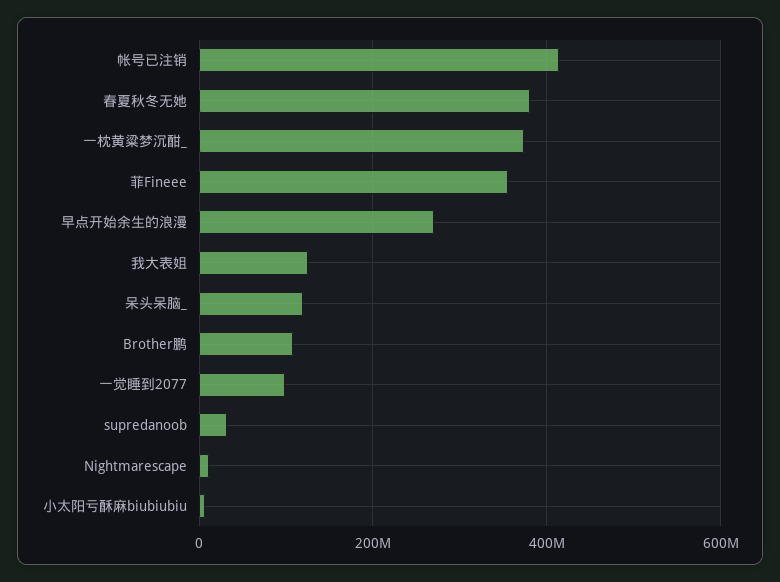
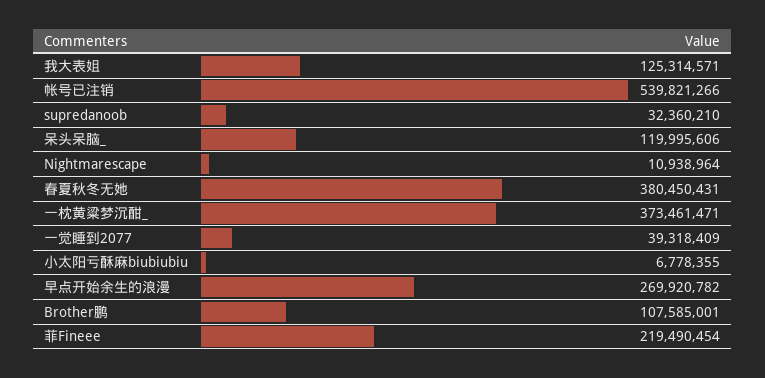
帐号已注销: 420000000 -> 539821266
菲Fineee: 360000000 -> 219490454
一觉睡到2077: 100000000 -> 39318409

